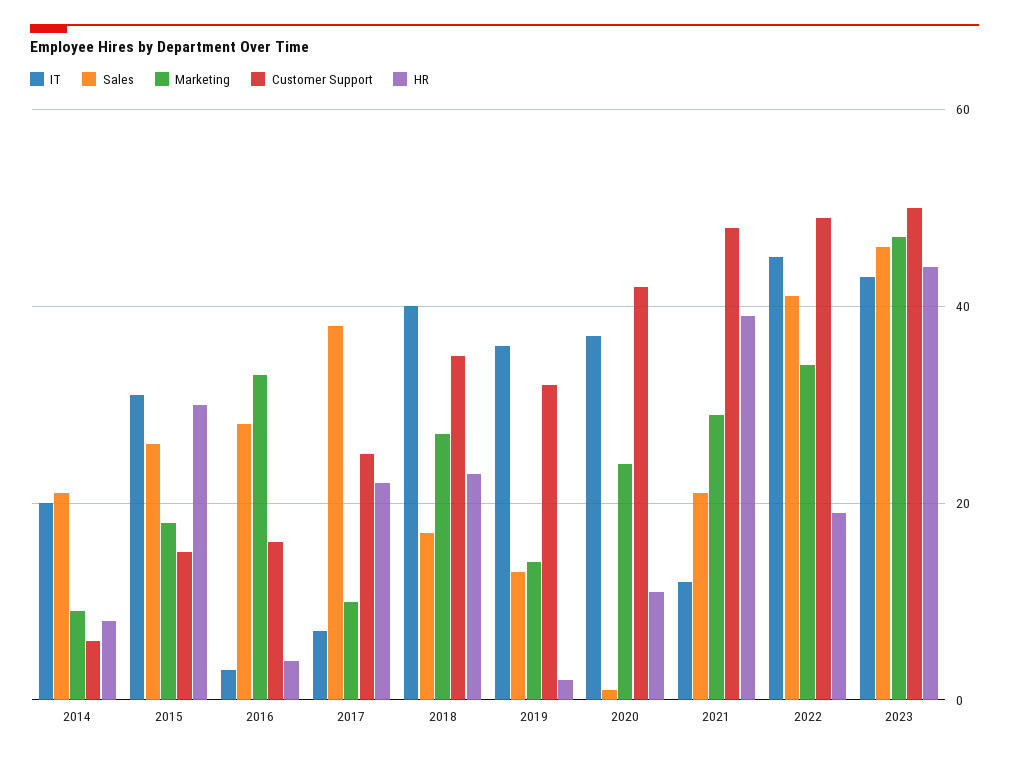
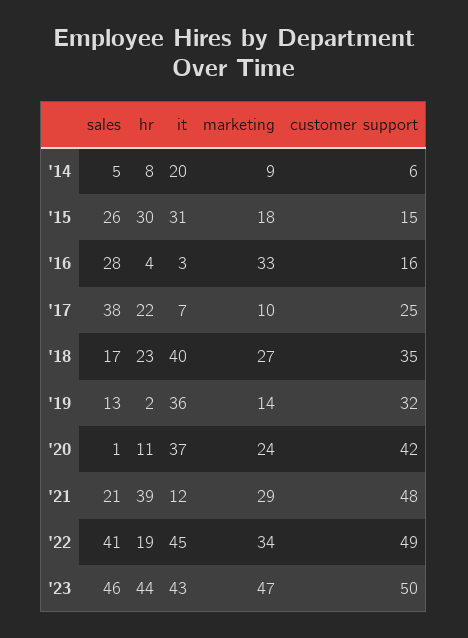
Sales, 2014: 20 -> 5

